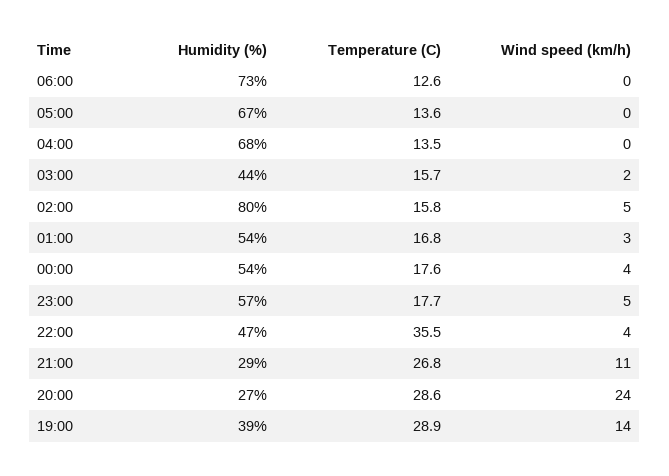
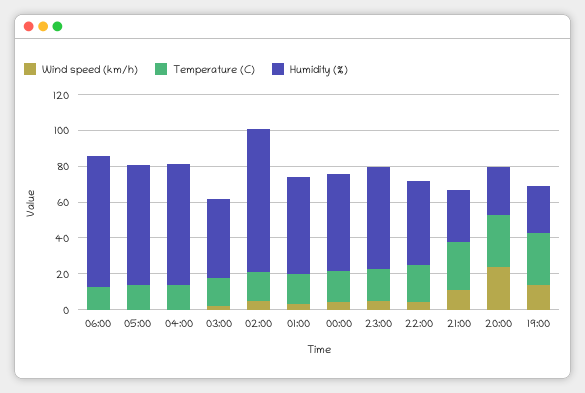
Temperature (C), 22:00: 35.5 -> 20
Humidity (%), 19:00: 39 -> 25

